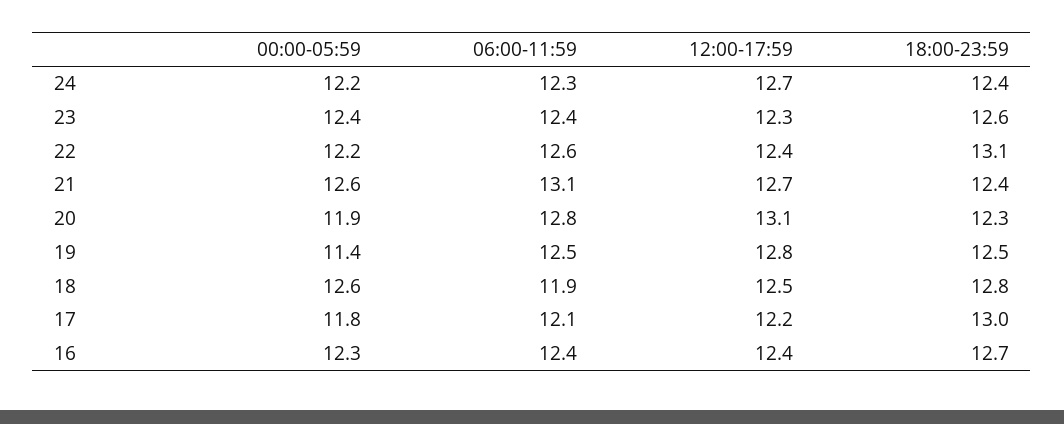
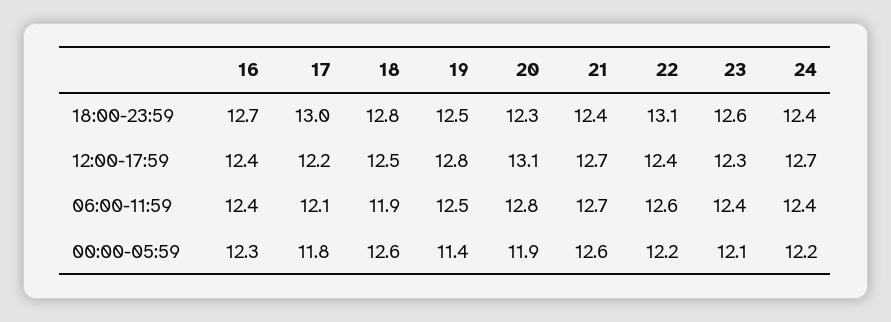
06:00-11:59, 24: 12.3 -> 12.4
00:00-05:59, 23: 12.4 -> 12.1
06:00-11:59, 21: 13.1 -> 12.7

